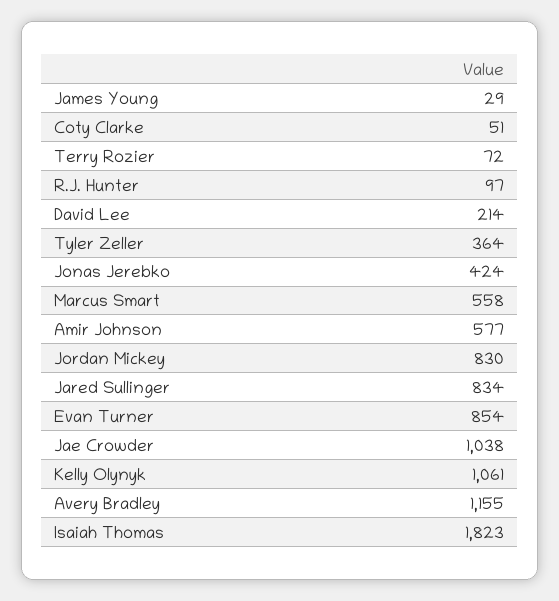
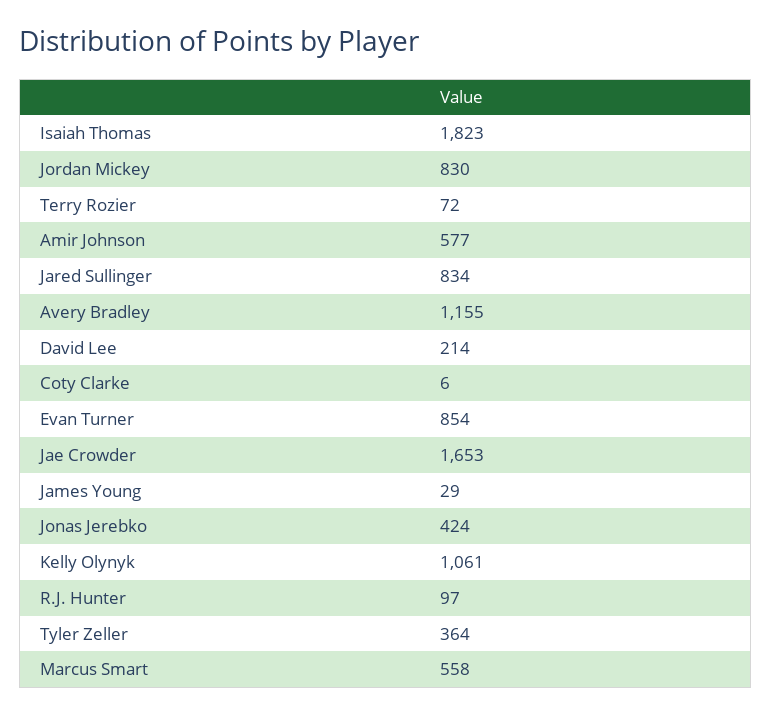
Coty Clarke: 51 -> 6
Jae Crowder: 1038 -> 1653

